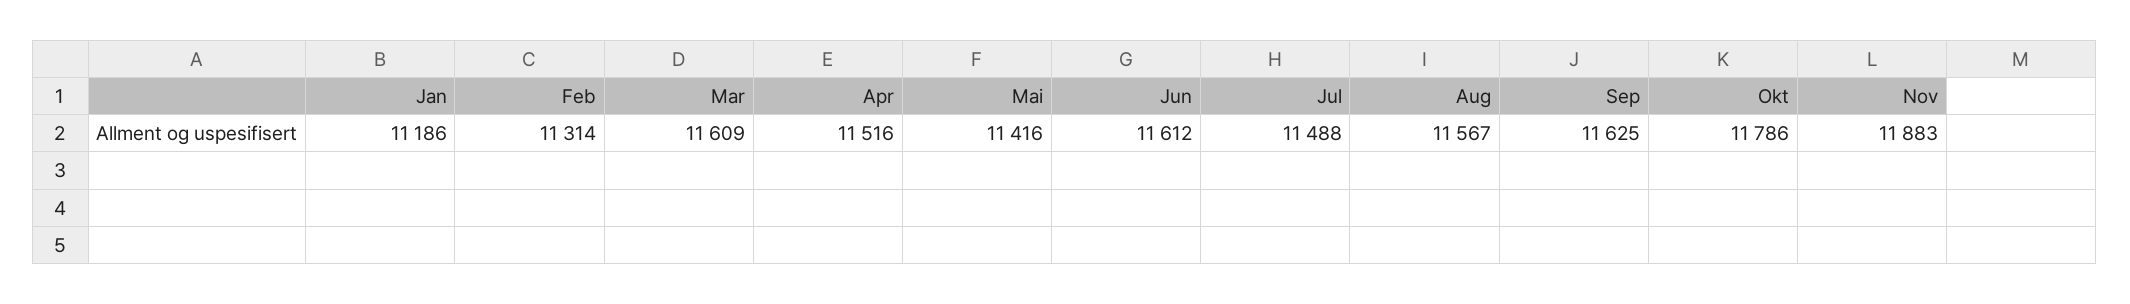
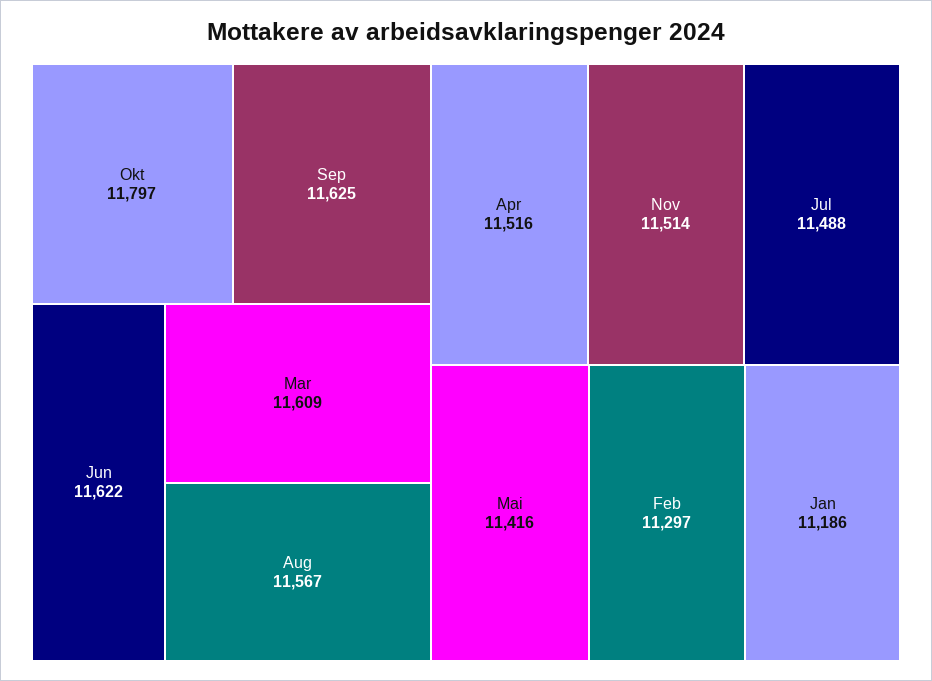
Feb: 11314 -> 11297
Jun: 11612 -> 11622
Okt: 11786 -> 11797
Nov: 11883 -> 11514

